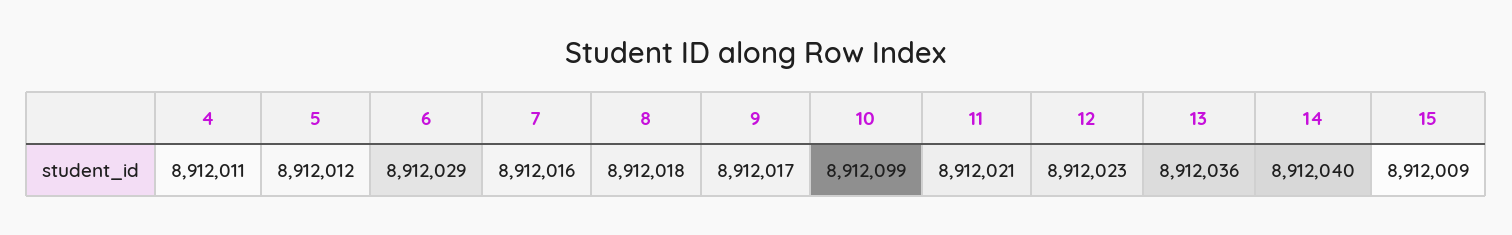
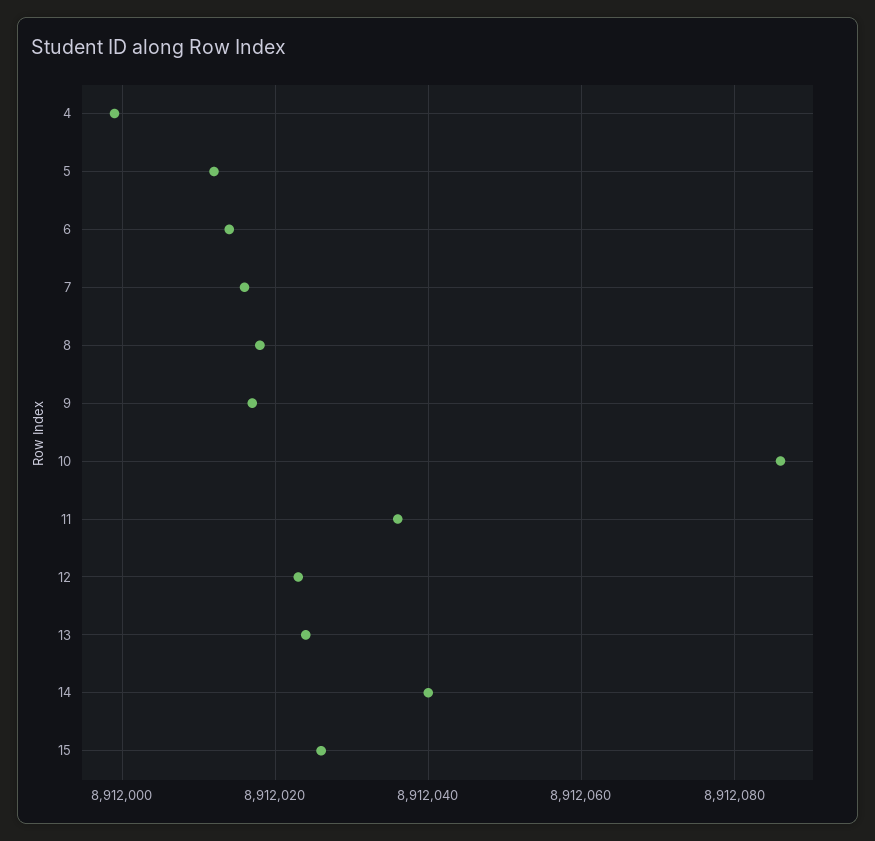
4: 8912011 -> 8912000
6: 8912029 -> 8912015
10: 8912099 -> 8912085
11: 8912021 -> 8912035
13: 8912036 -> 8912025
15: 8912009 -> 8912025

